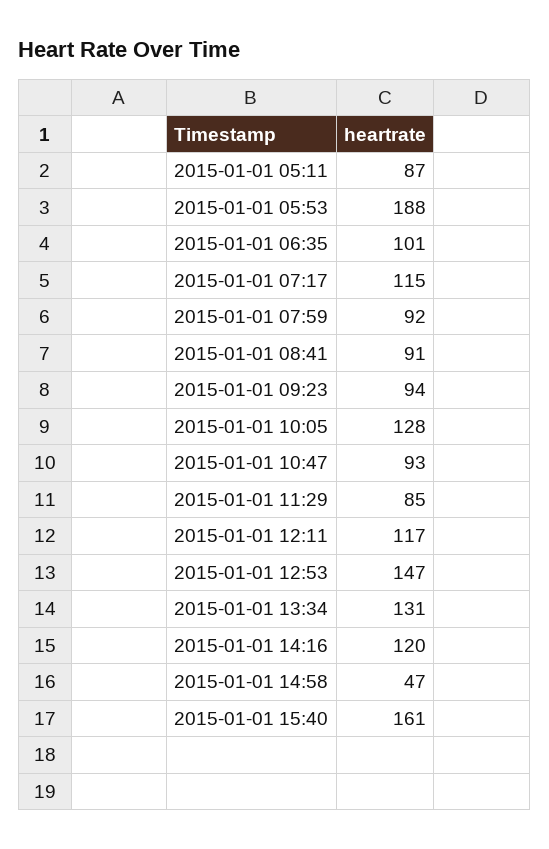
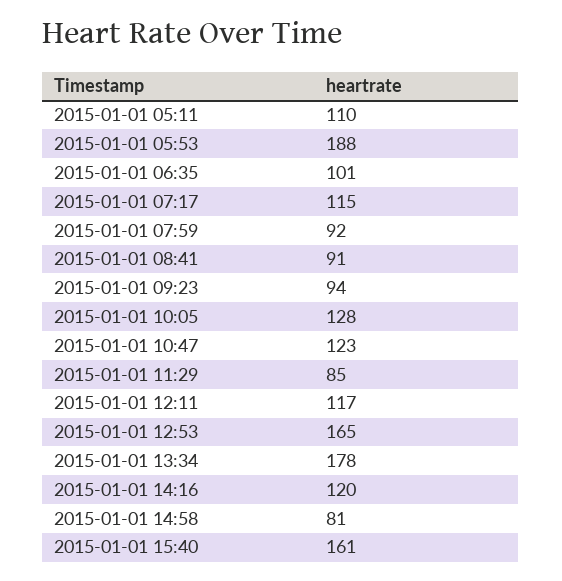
2015-01-01 05:11: 87 -> 110
2015-01-01 10:47: 93 -> 123
2015-01-01 12:53: 147 -> 165
2015-01-01 13:34: 131 -> 178
2015-01-01 14:58: 47 -> 81

